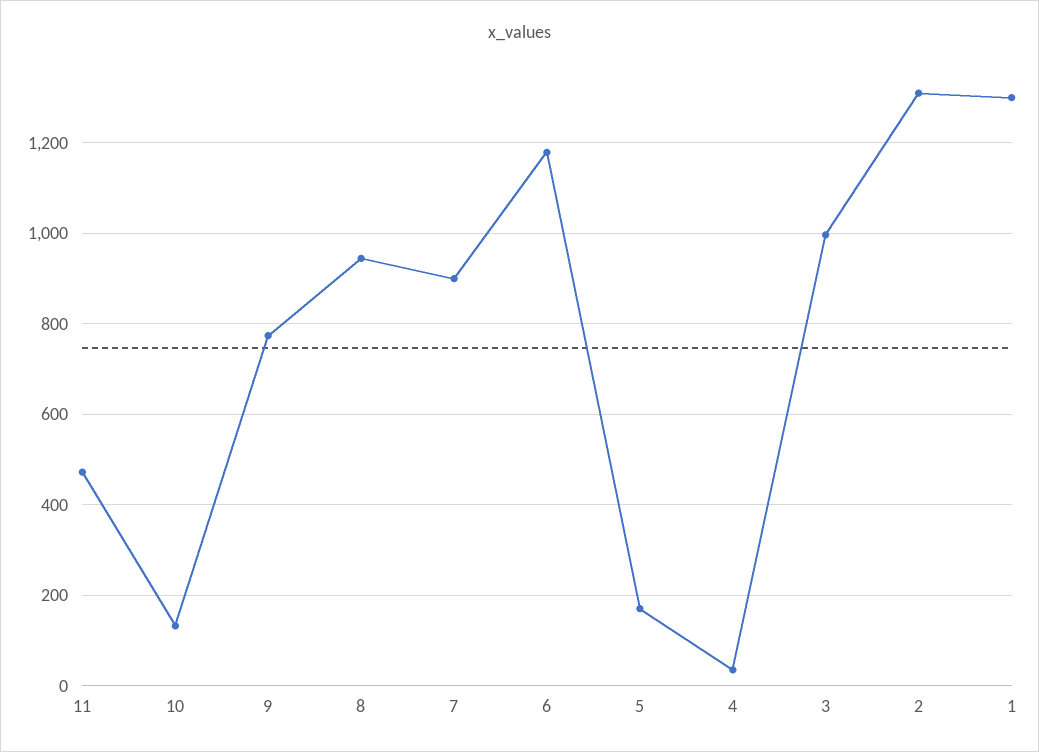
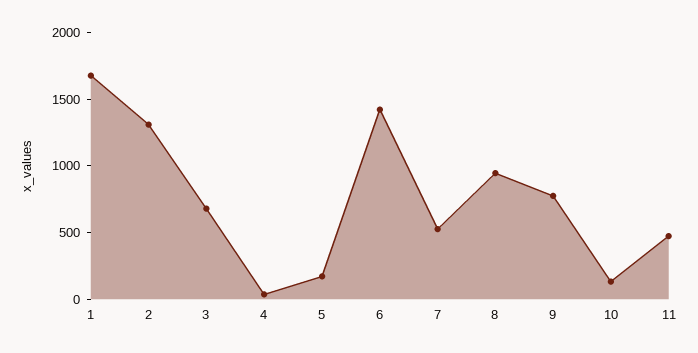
7: 900 -> 500
6: 1180 -> 1400
3: 1000 -> 700
1: 1300 -> 1700

